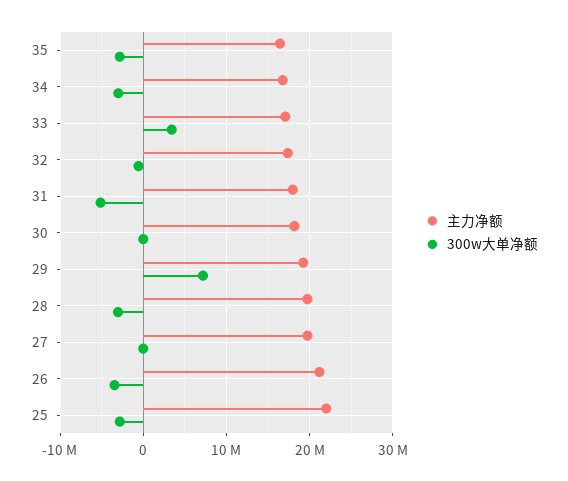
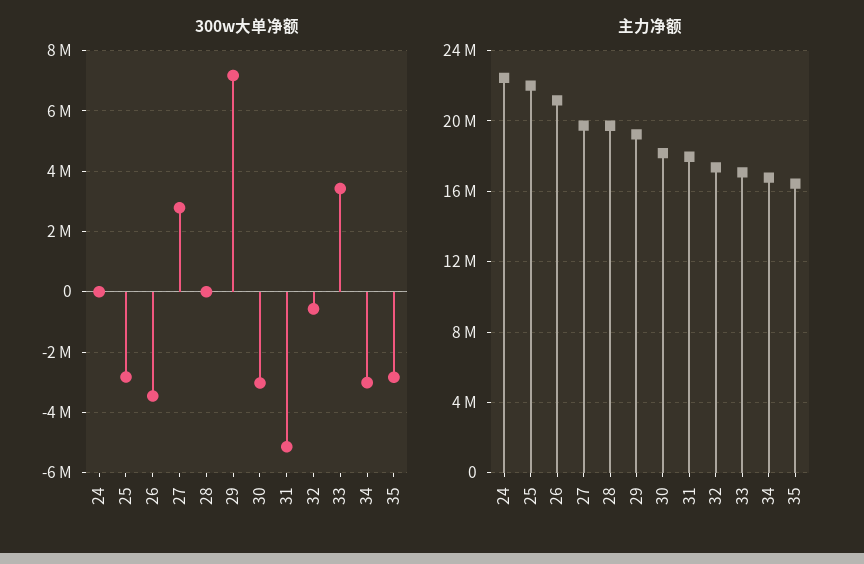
300w大单净额, 30: 0 -> -3000000
300w大单净额, 28: -3000000 -> 0
300w大单净额, 27: 0 -> 2800000
300w大单净额, 24: none -> 0
主力净额, 24: none -> 22500000

